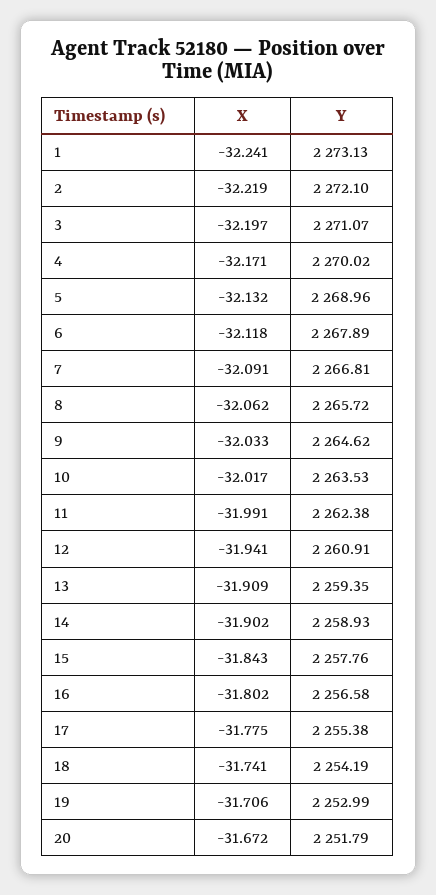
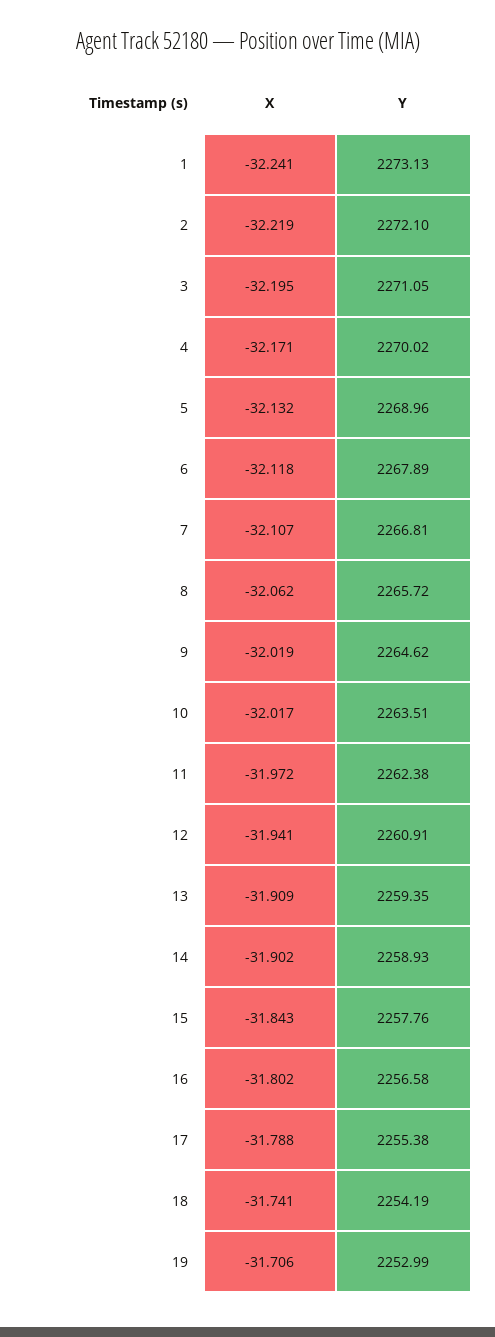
X, 3: -32.197 -> -32.195
Y, 3: 2271.07 -> 2271.05
X, 7: -32.091 -> -32.107
X, 9: -32.033 -> -32.019
Y, 10: 2263.53 -> 2263.51
X, 11: -31.991 -> -31.972
X, 17: -31.775 -> -31.788
X, 20: -31.672 -> none
Y, 20: 2251.79 -> none

